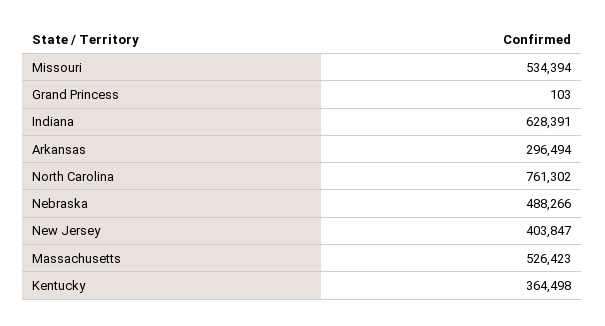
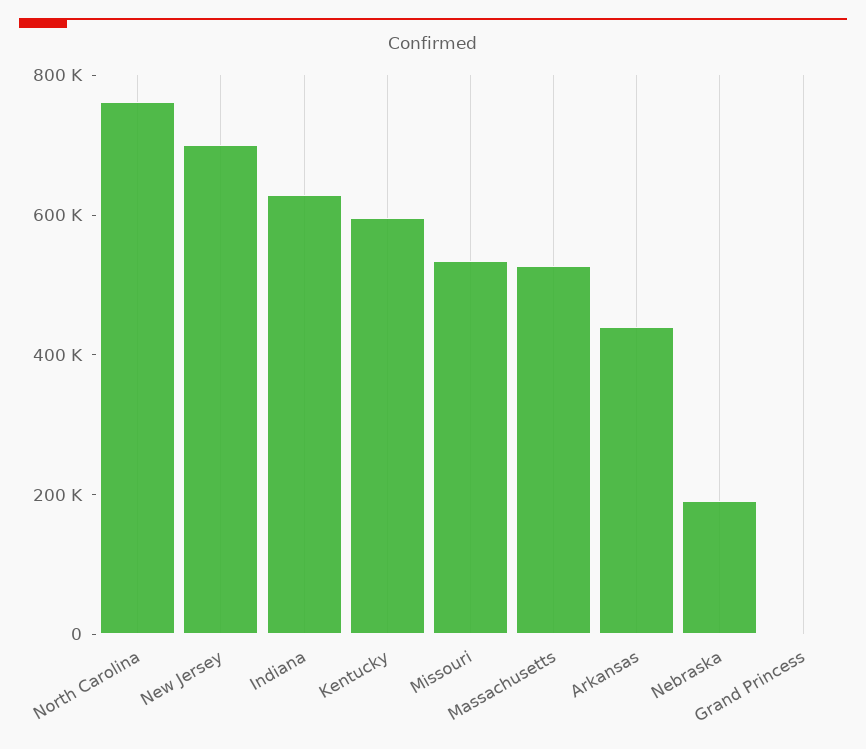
Arkansas: 296494 -> 450000
Nebraska: 488266 -> 200000
New Jersey: 403847 -> 700000
Kentucky: 364498 -> 600000

